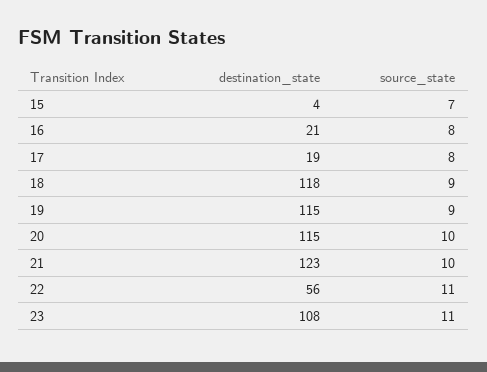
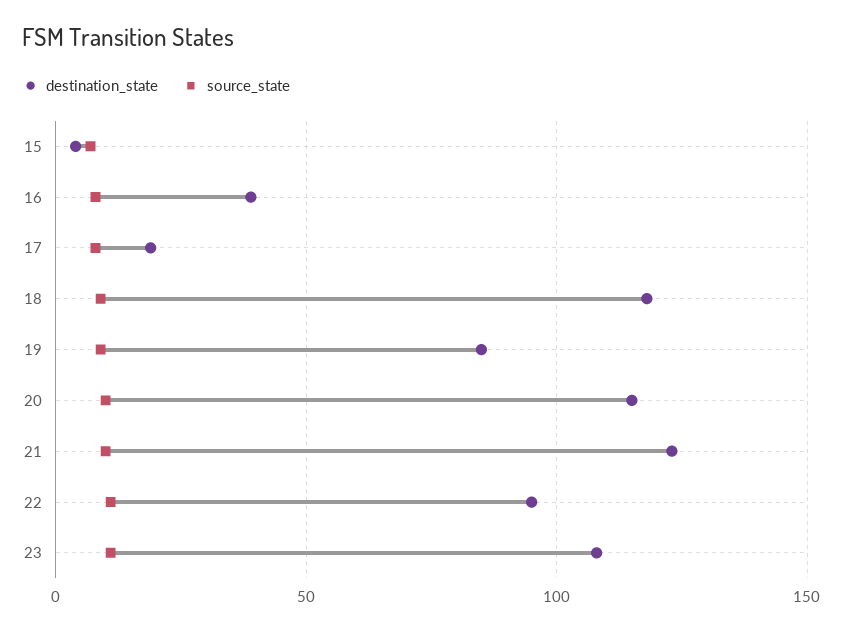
destination_state, 16: 21 -> 40
destination_state, 19: 115 -> 85
destination_state, 22: 56 -> 95

